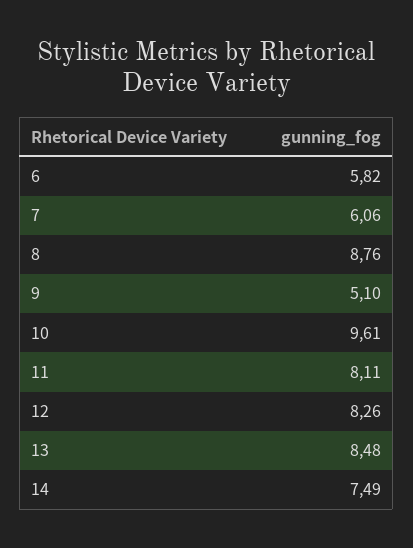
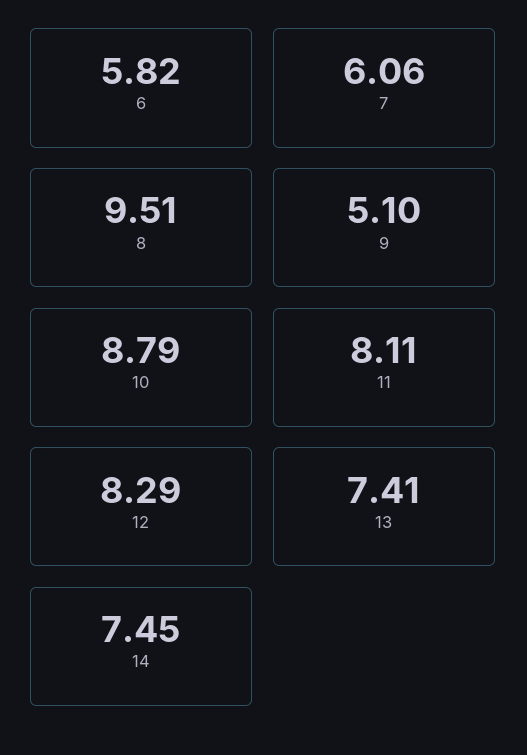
8: 8.76 -> 9.51
10: 9.61 -> 8.79
12: 8.26 -> 8.29
13: 8.48 -> 7.41
14: 7.49 -> 7.45

